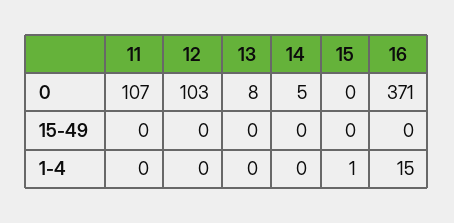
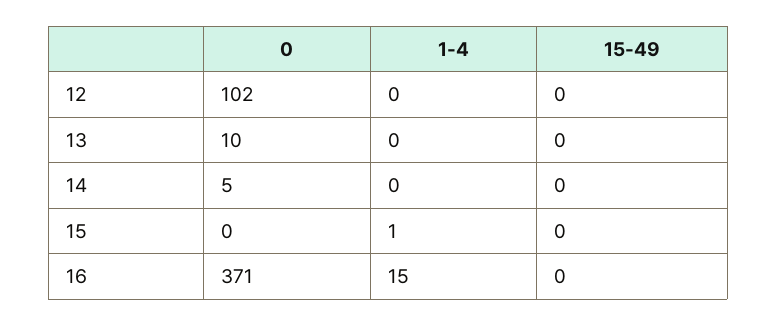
11, 0: 107 -> none
12, 0: 103 -> 102
13, 0: 8 -> 10
11, 15-49: 0 -> none
11, 1-4: 0 -> none

